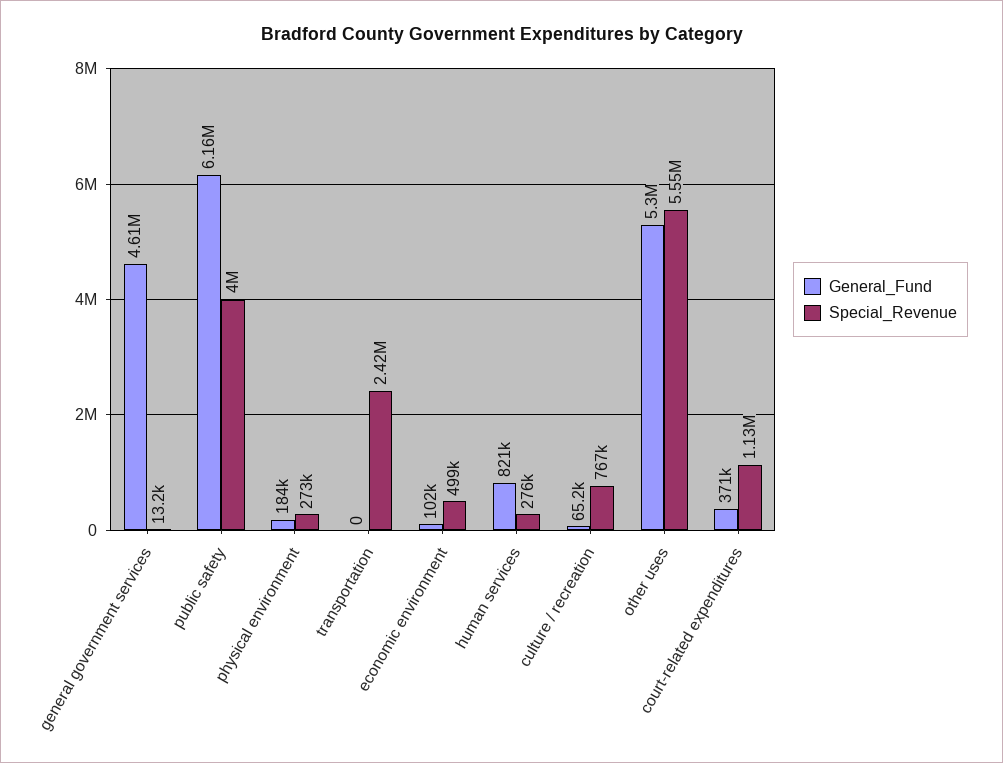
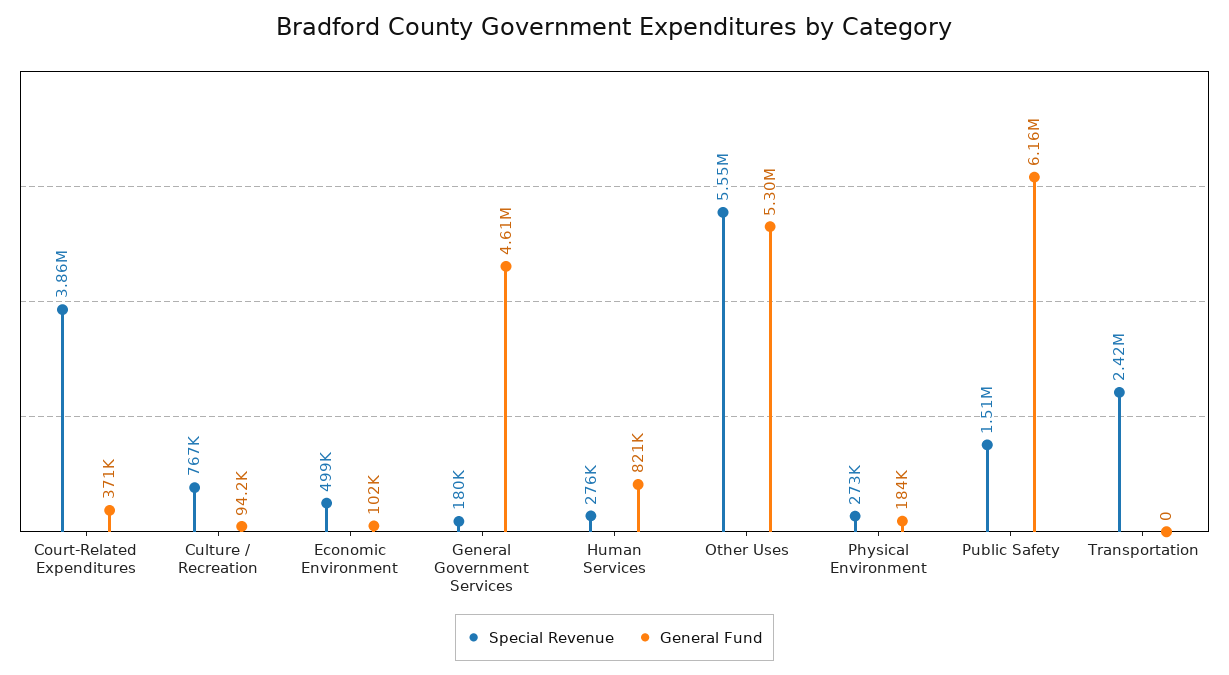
Special_Revenue, general government services: 13200 -> 180000
Special_Revenue, public safety: 4000000 -> 1510000
General_Fund, culture / recreation: 65200 -> 94200
Special_Revenue, court-related expenditures: 1130000 -> 3860000

